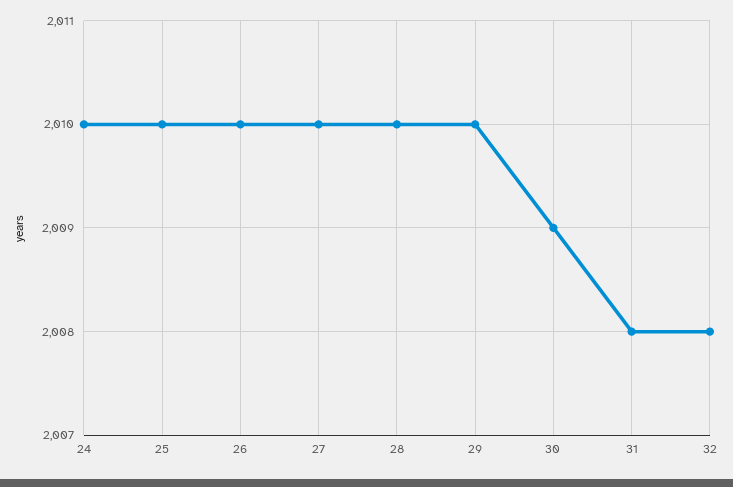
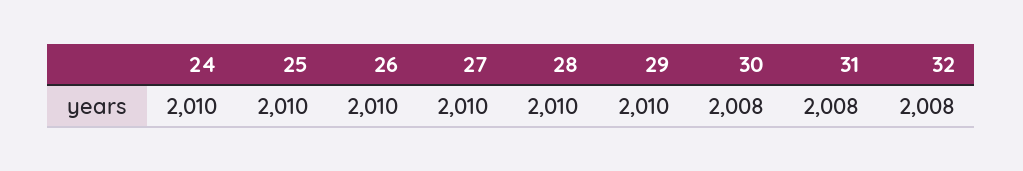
30: 2009 -> 2008

